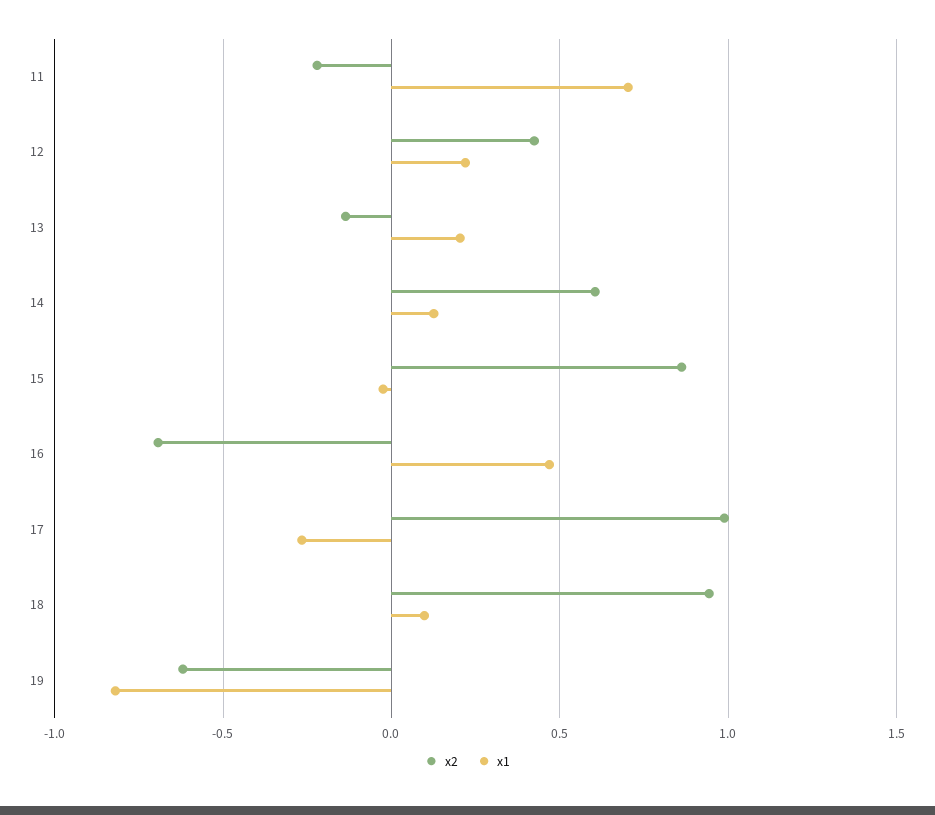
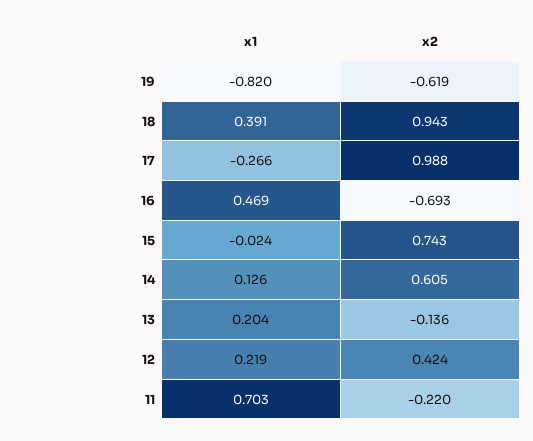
x2, 15: 0.85 -> 0.743
x1, 18: 0.1 -> 0.391

